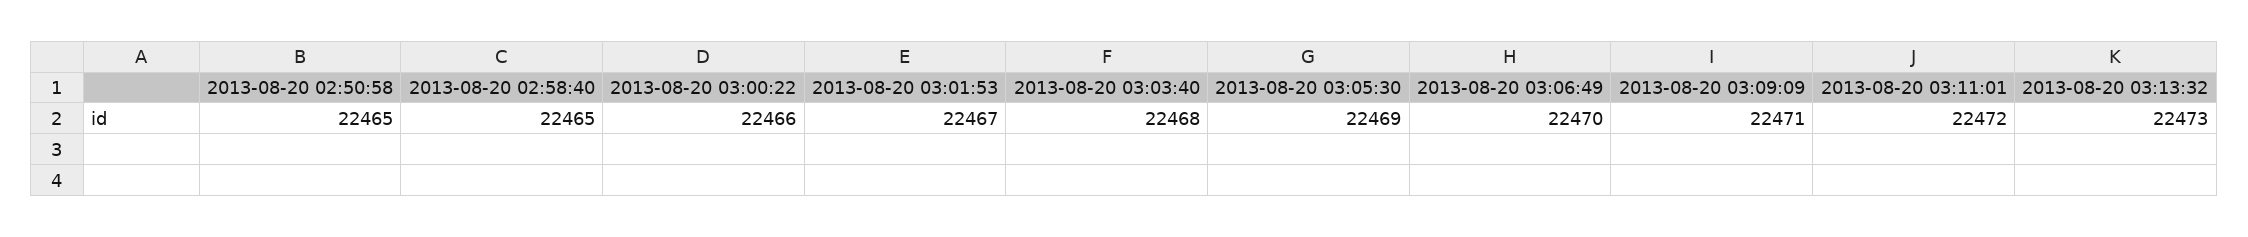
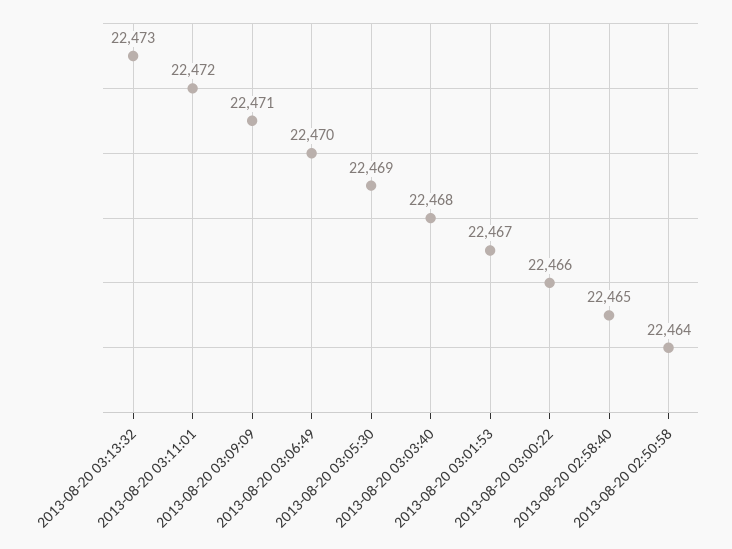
2013-08-20 02:50:58: 22465 -> 22464

